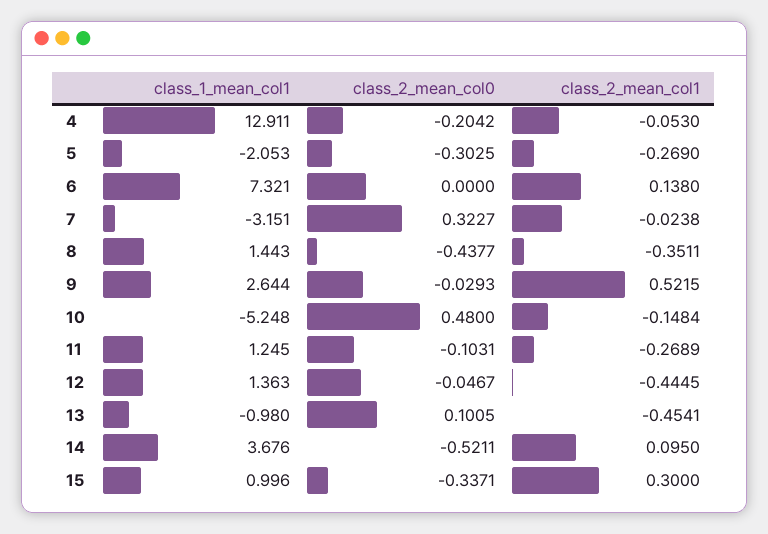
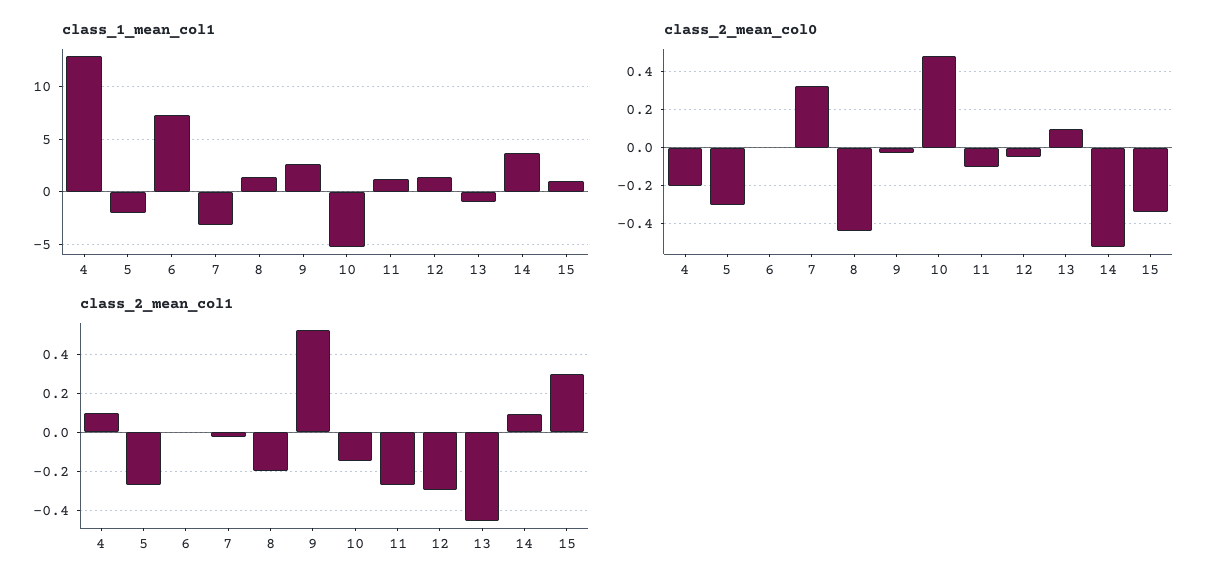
class_2_mean_col1, 4: -0.053 -> 0.1
class_2_mean_col1, 6: 0.138 -> 0
class_2_mean_col1, 8: -0.3511 -> -0.2
class_2_mean_col1, 12: -0.4445 -> -0.3

